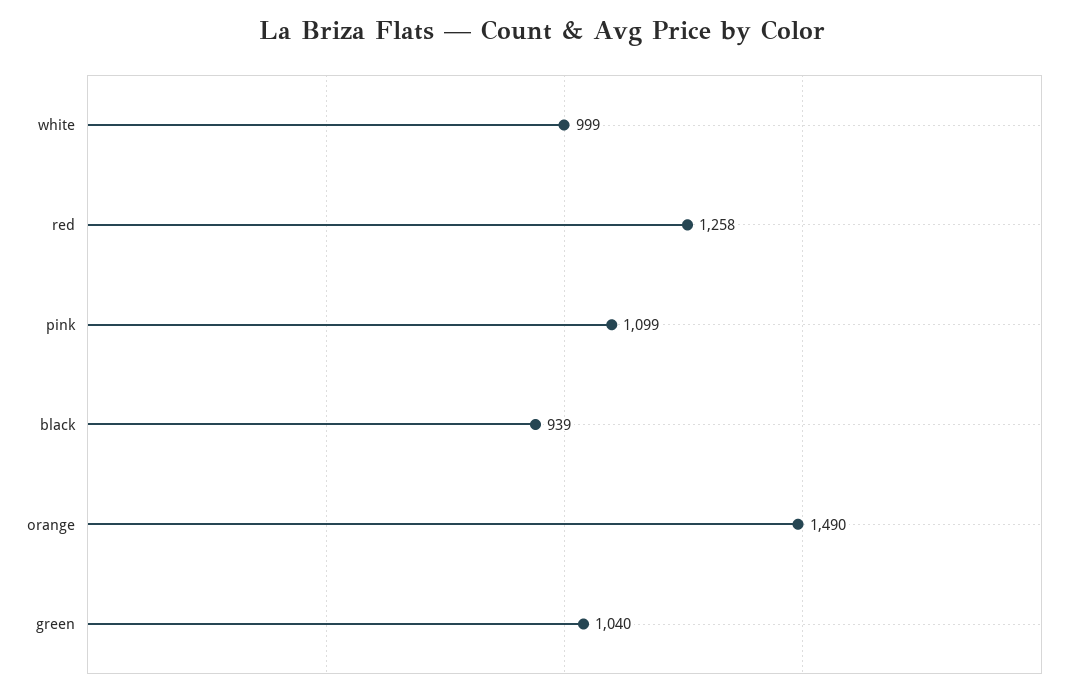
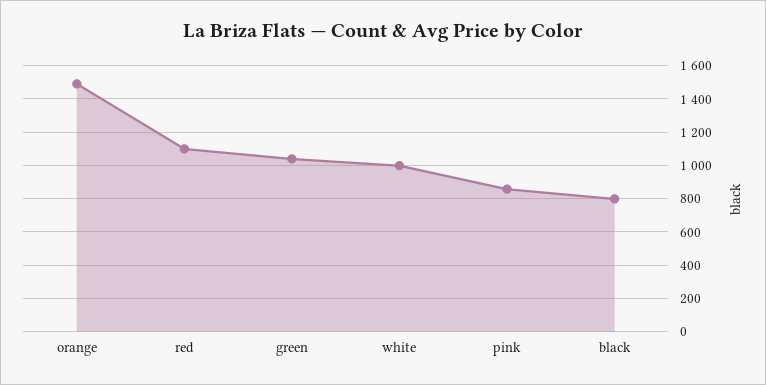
red: 1258 -> 1100
pink: 1099 -> 850
black: 939 -> 800

